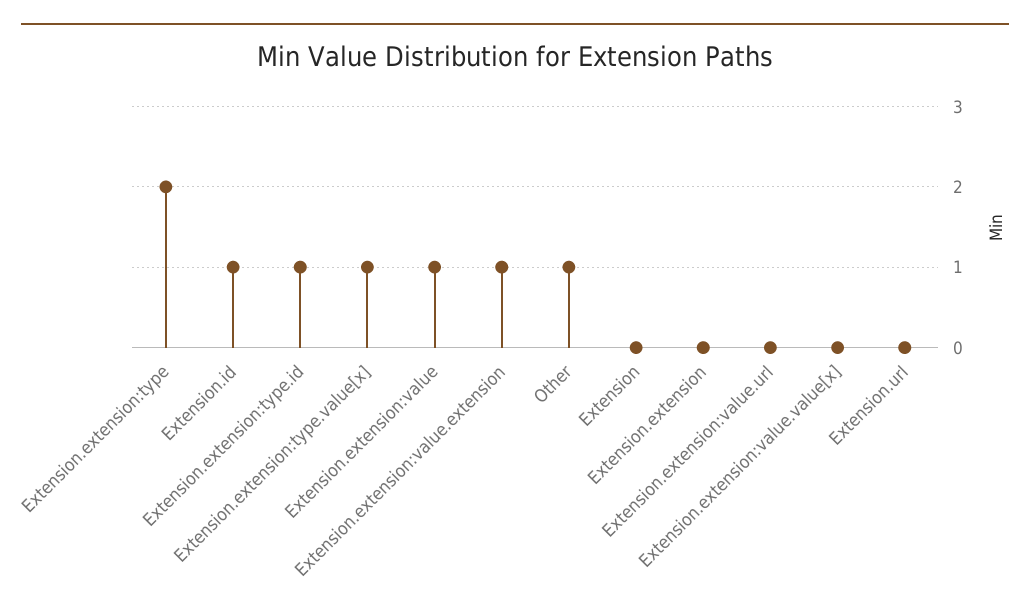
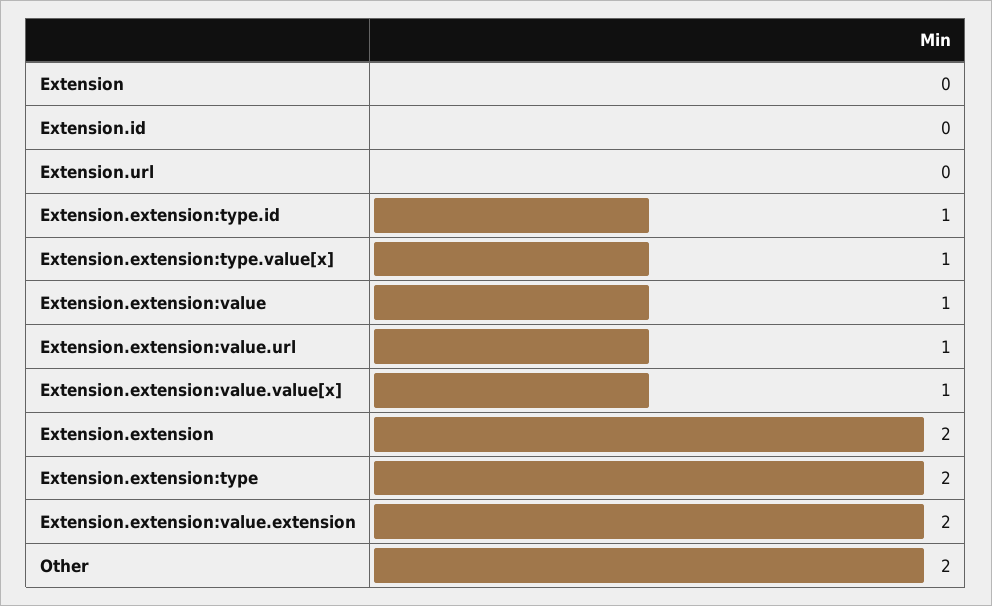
Extension.id: 1 -> 0
Extension.extension:value.extension: 1 -> 2
Other: 1 -> 2
Extension.extension: 0 -> 2
Extension.extension:value.url: 0 -> 1
Extension.extension:value.value[x]: 0 -> 1

